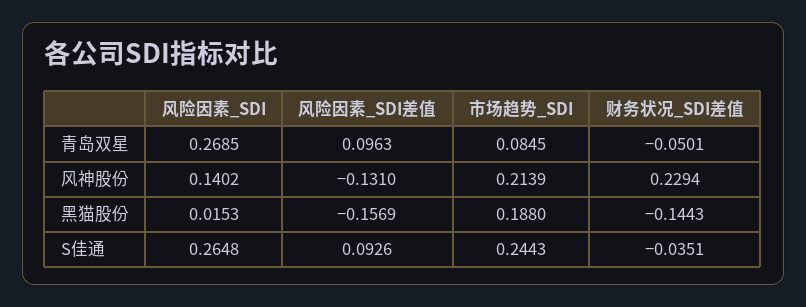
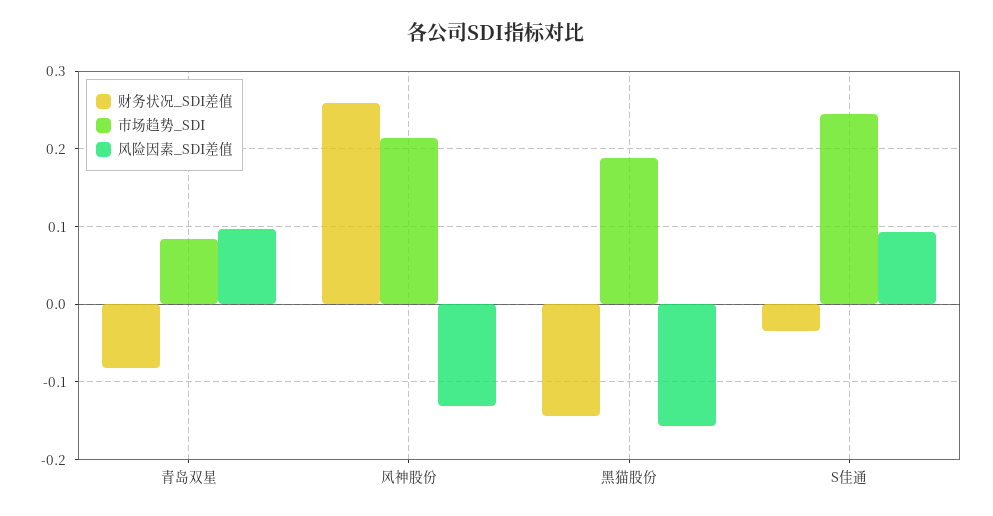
风险因素_SDI, 青岛双星: 0.2685 -> none
财务状况_SDI差值, 青岛双星: -0.0501 -> -0.08
风险因素_SDI, 风神股份: 0.1402 -> none
财务状况_SDI差值, 风神股份: 0.2294 -> 0.26
风险因素_SDI, 黑猫股份: 0.0153 -> none
风险因素_SDI, S佳通: 0.2648 -> none

